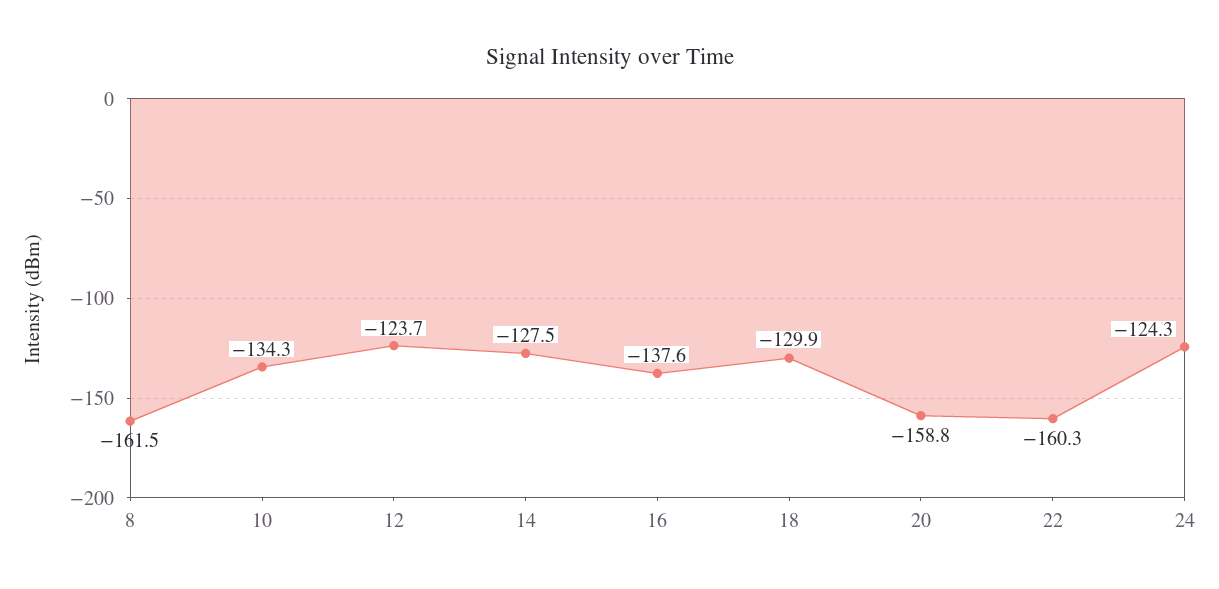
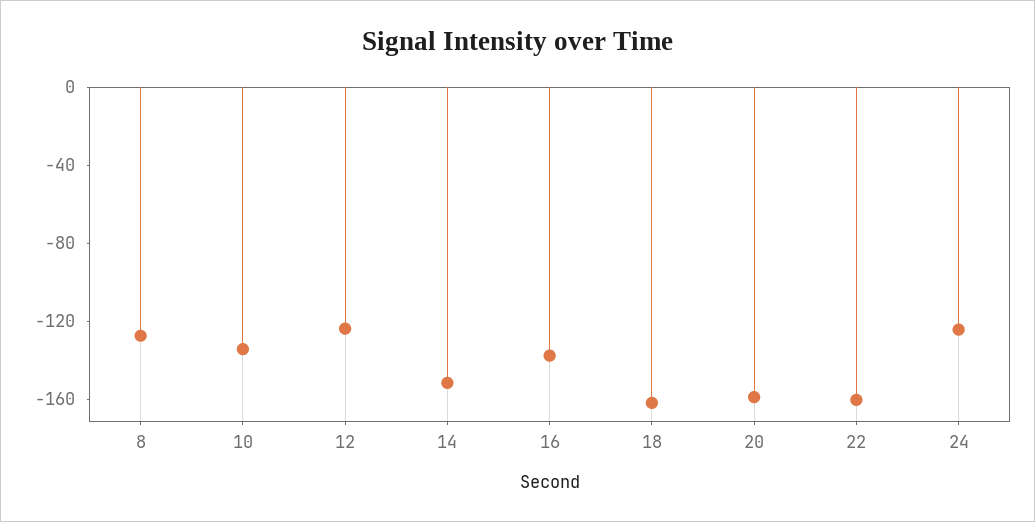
8: -161.5 -> -130
14: -127.5 -> -150
18: -129.9 -> -160

